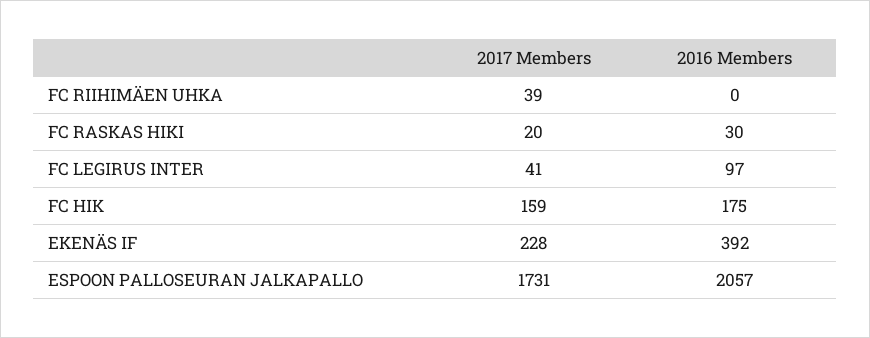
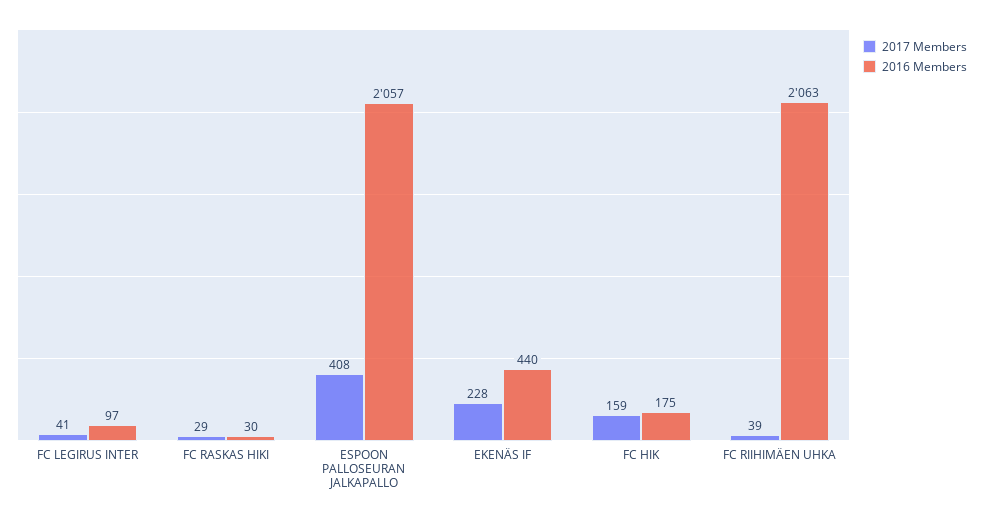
2016 Members, FC RIIHIMÄEN UHKA: 0 -> 2063
2017 Members, FC RASKAS HIKI: 20 -> 29
2016 Members, EKENÄS IF: 392 -> 440
2017 Members, ESPOON PALLOSEURAN JALKAPALLO: 1731 -> 408

